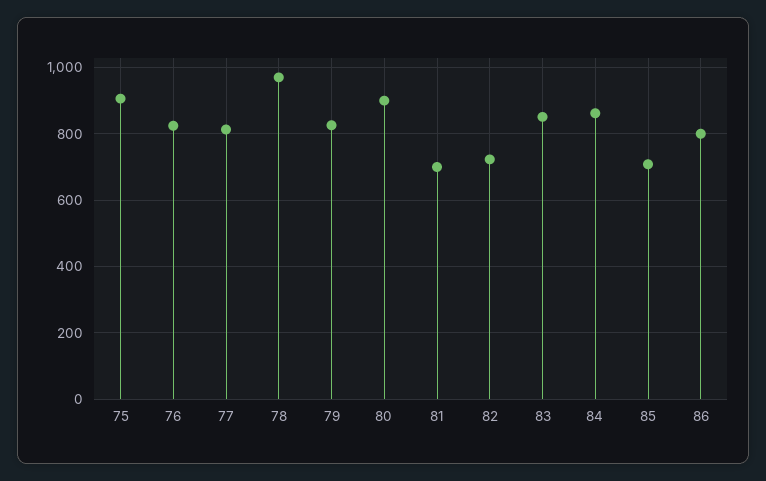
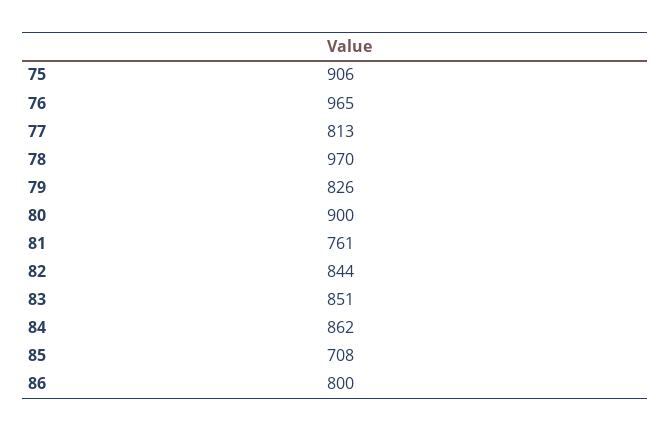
76: 820 -> 965
81: 700 -> 761
82: 720 -> 844

